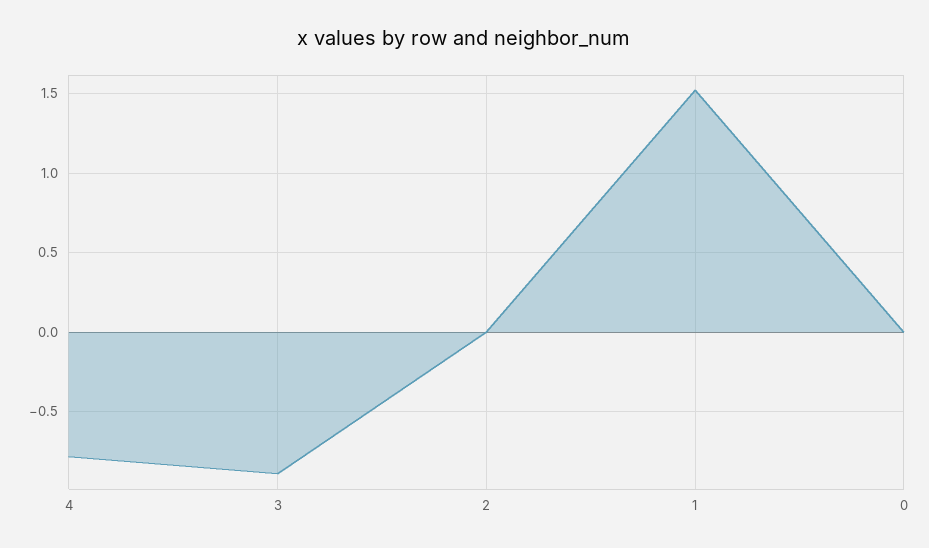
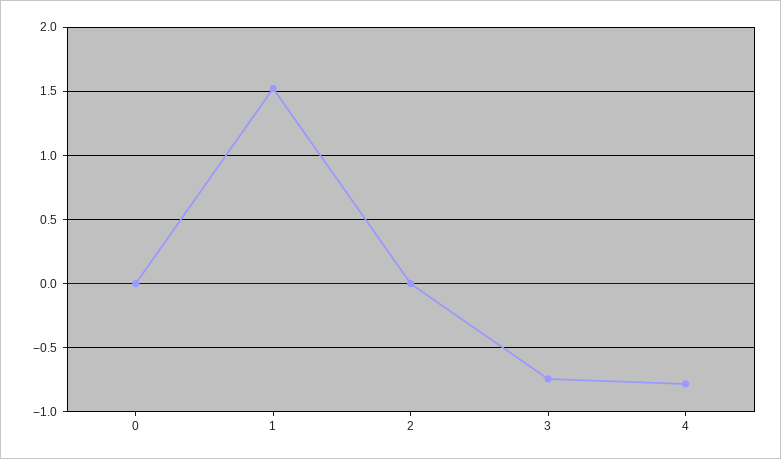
3: -0.9 -> -0.75

